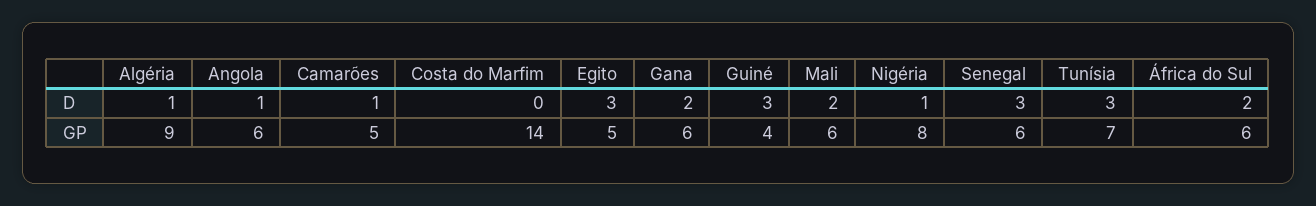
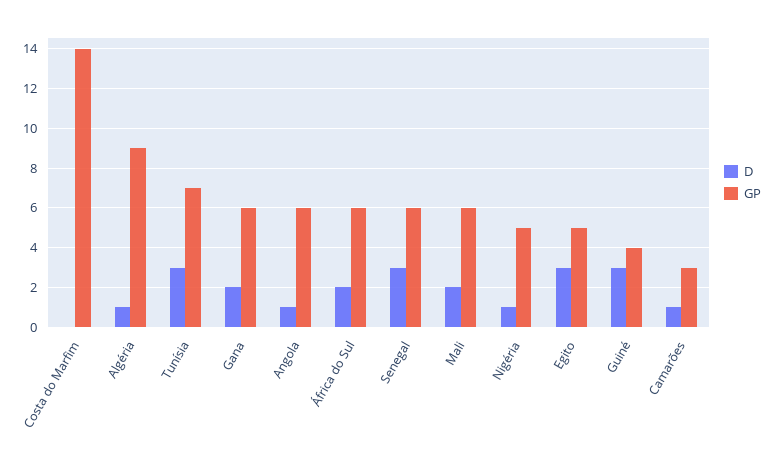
GP, Camarões: 5 -> 3
GP, Nigéria: 8 -> 5

